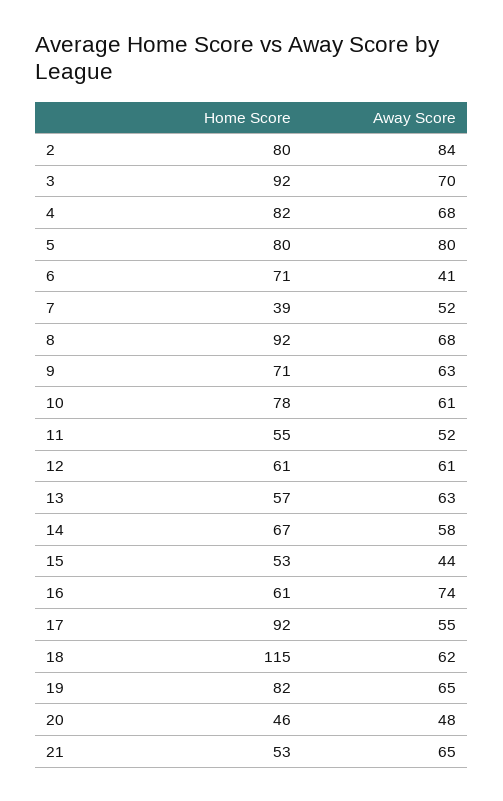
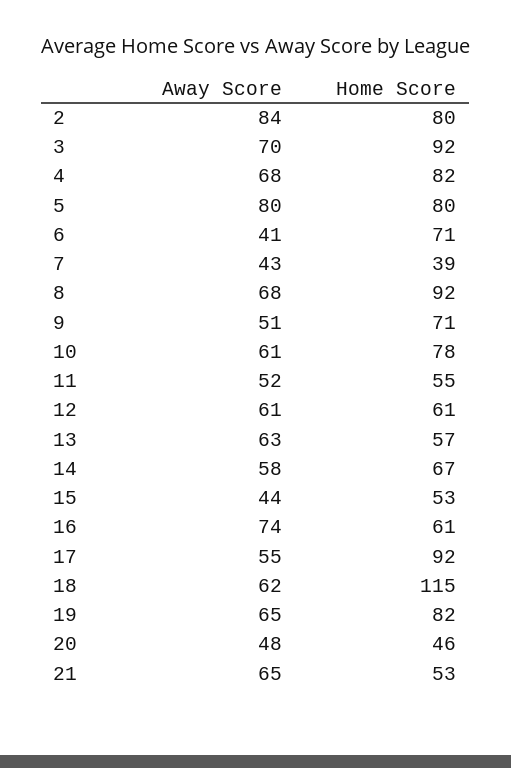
Away Score, 7: 52 -> 43
Away Score, 9: 63 -> 51

